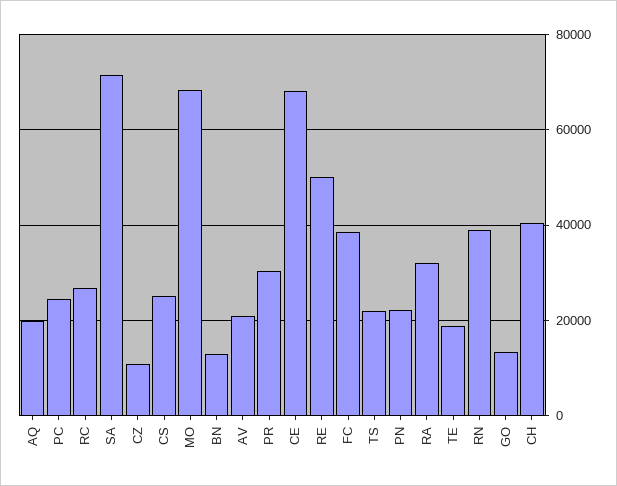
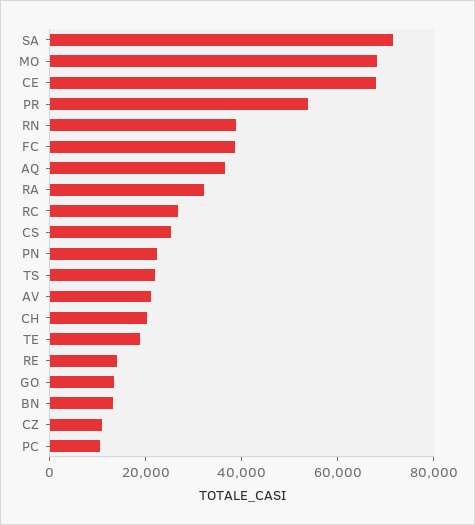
AQ: 20000 -> 35000
PC: 24000 -> 10000
PR: 30000 -> 55000
RE: 50000 -> 15000
CH: 40000 -> 20000

